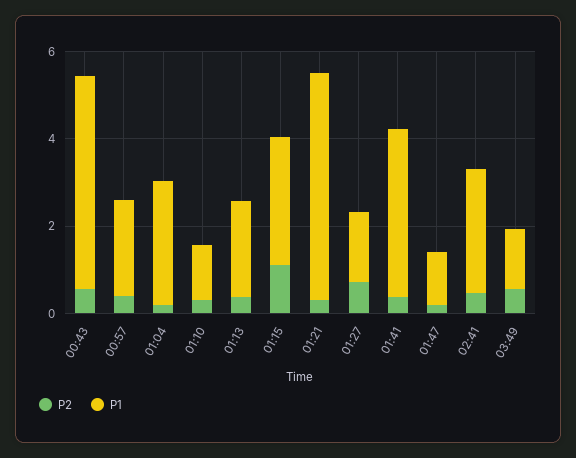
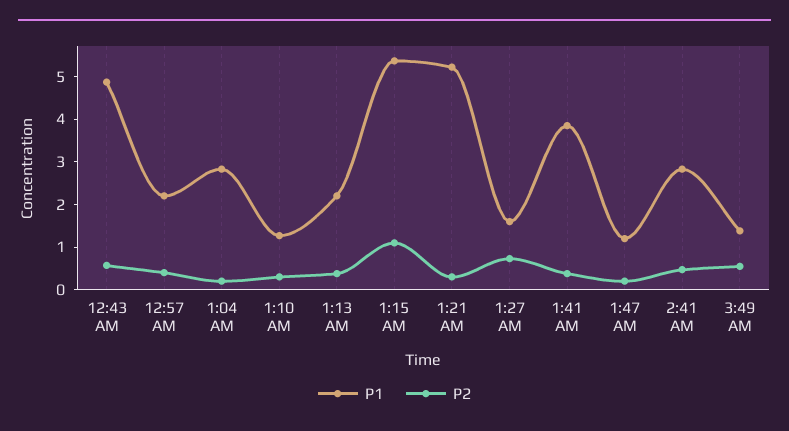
P1, 01:15: 3 -> 5.4

